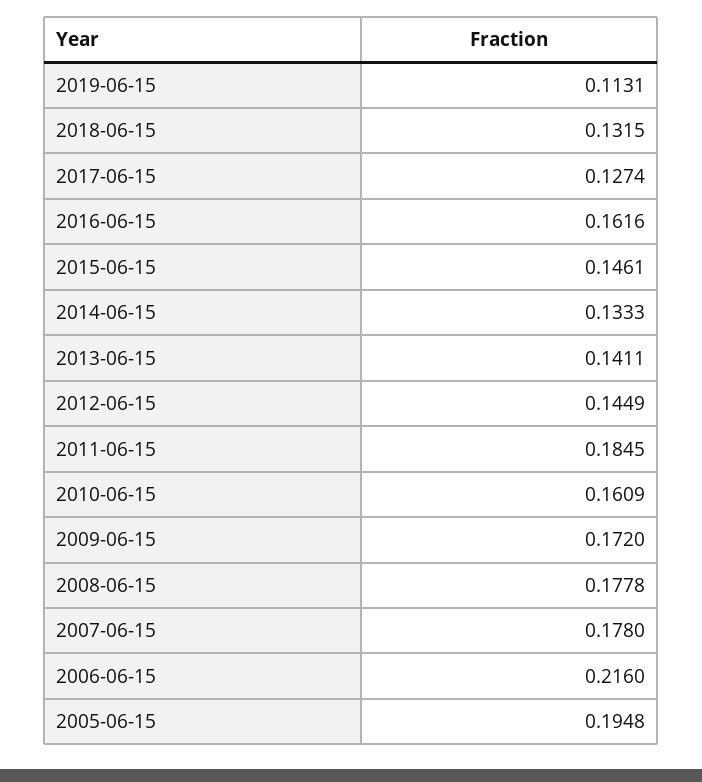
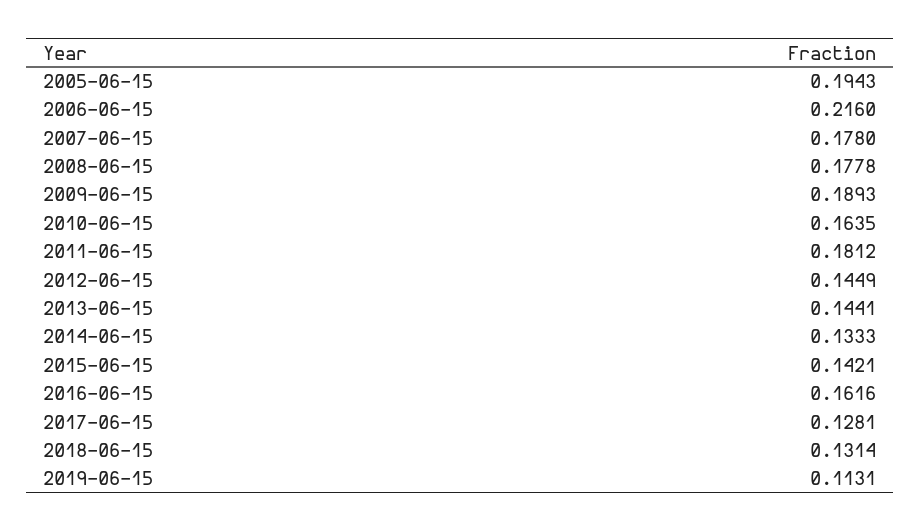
2018-06-15: 0.1315 -> 0.1314
2017-06-15: 0.1274 -> 0.1281
2015-06-15: 0.1461 -> 0.1421
2013-06-15: 0.1411 -> 0.1441
2011-06-15: 0.1845 -> 0.1812
2010-06-15: 0.1609 -> 0.1635
2009-06-15: 0.172 -> 0.1893
2005-06-15: 0.1948 -> 0.1943

